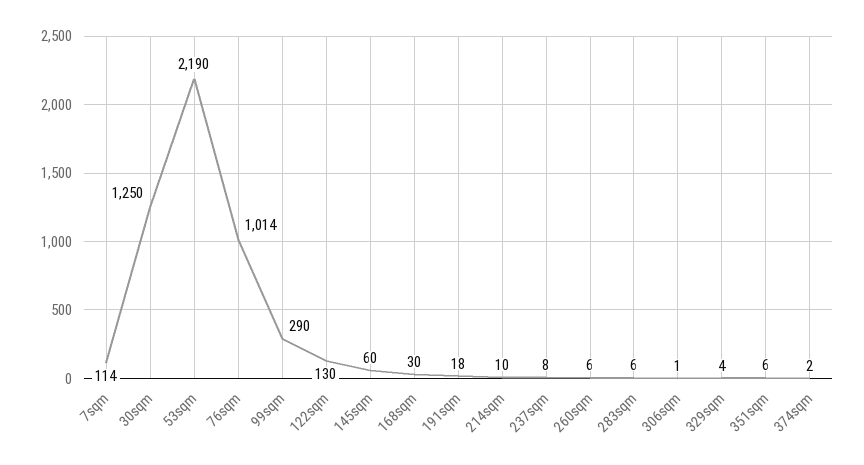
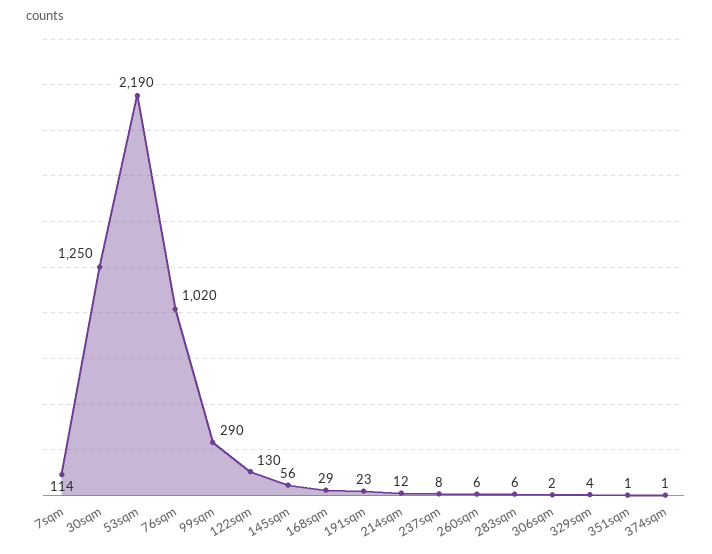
76sqm: 1014 -> 1020
145sqm: 60 -> 56
168sqm: 30 -> 29
191sqm: 18 -> 23
214sqm: 10 -> 12
306sqm: 1 -> 2
351sqm: 6 -> 1
374sqm: 2 -> 1

